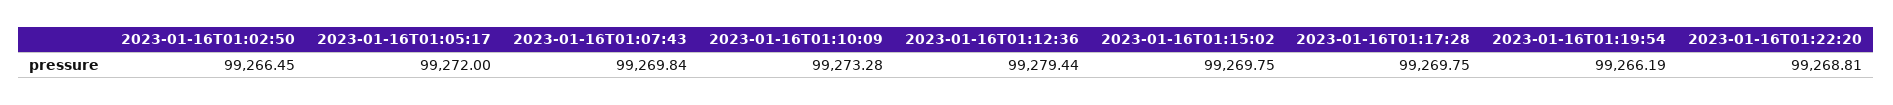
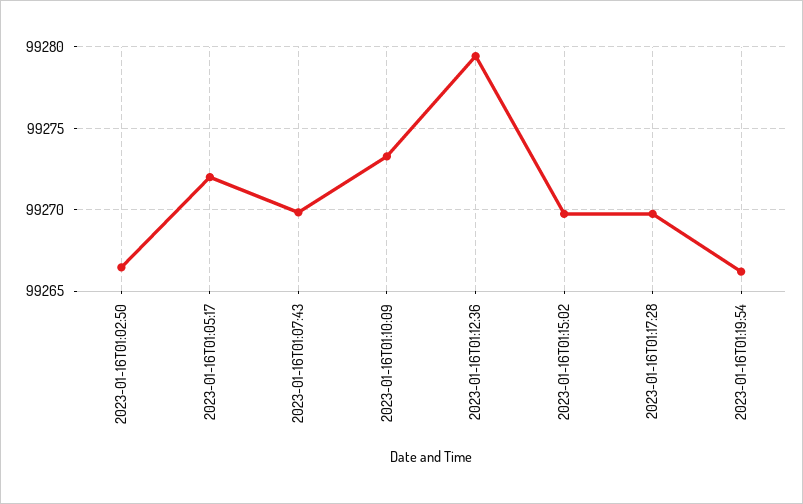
2023-01-16T01:22:20: 99268.81 -> none

